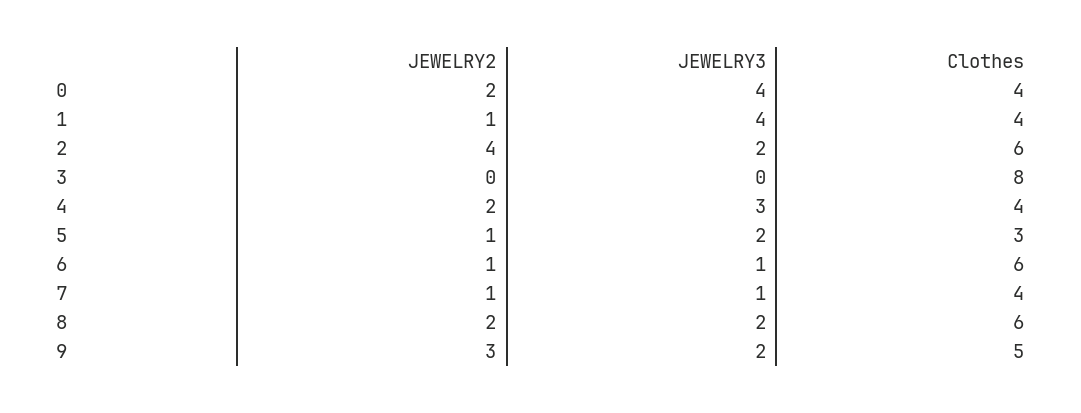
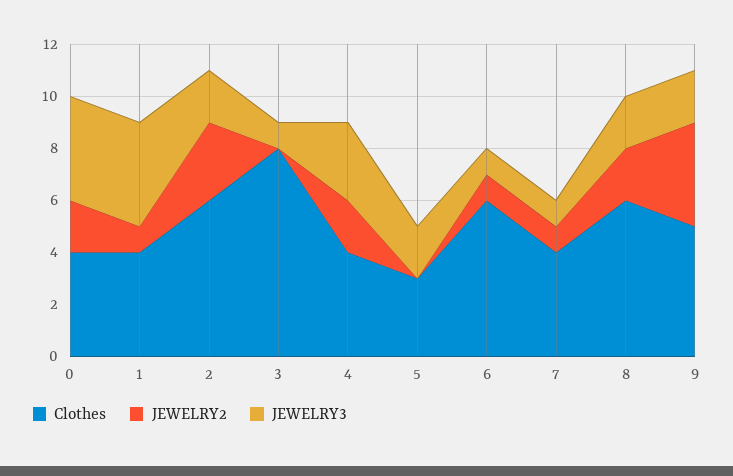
JEWELRY2, 2: 4 -> 3
JEWELRY3, 3: 0 -> 1
JEWELRY2, 5: 1 -> 0
JEWELRY2, 9: 3 -> 4

